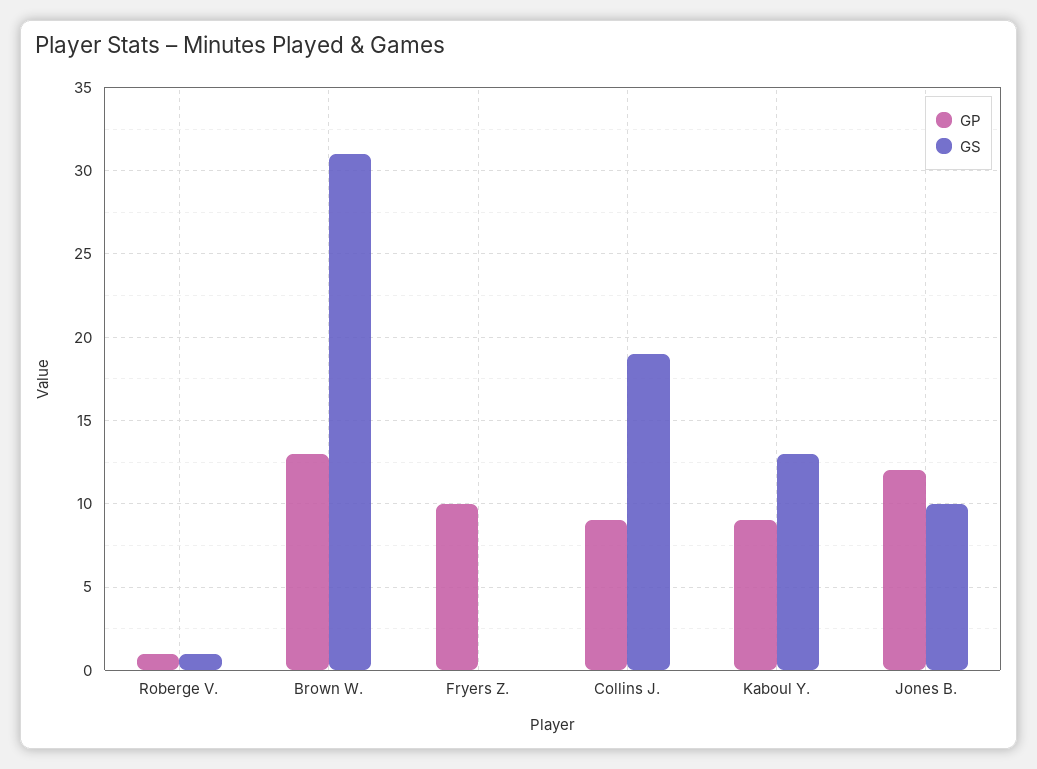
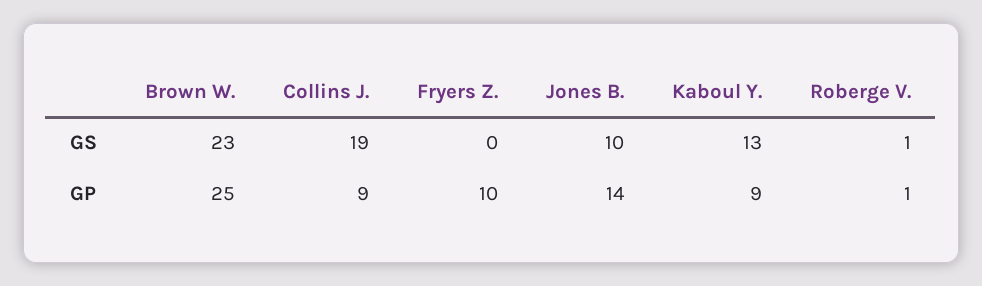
GP, Brown W.: 13 -> 25
GS, Brown W.: 31 -> 23
GP, Jones B.: 12 -> 14

